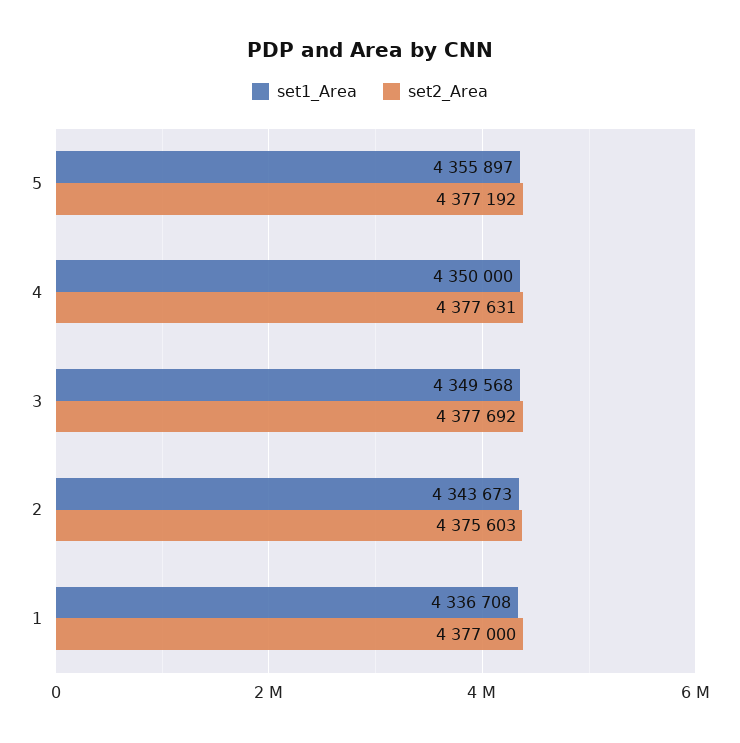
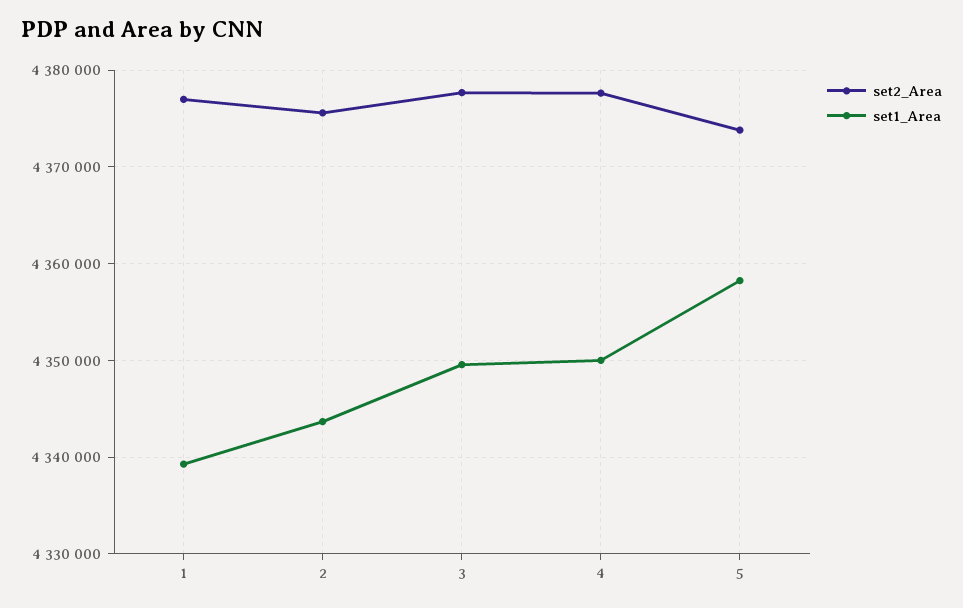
set1_Area, 5: 4355897 -> 4358000
set2_Area, 5: 4377192 -> 4374000
set1_Area, 1: 4336708 -> 4339000

